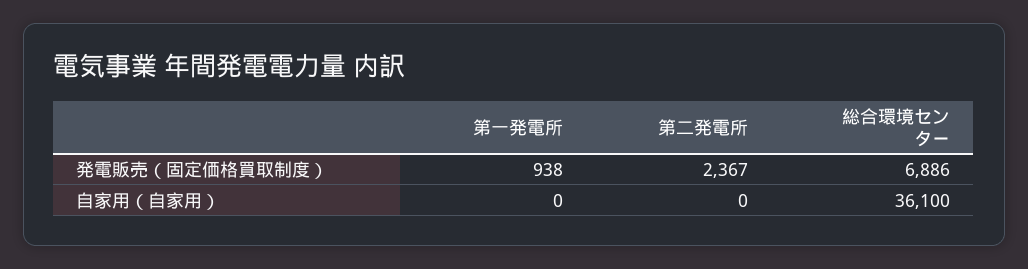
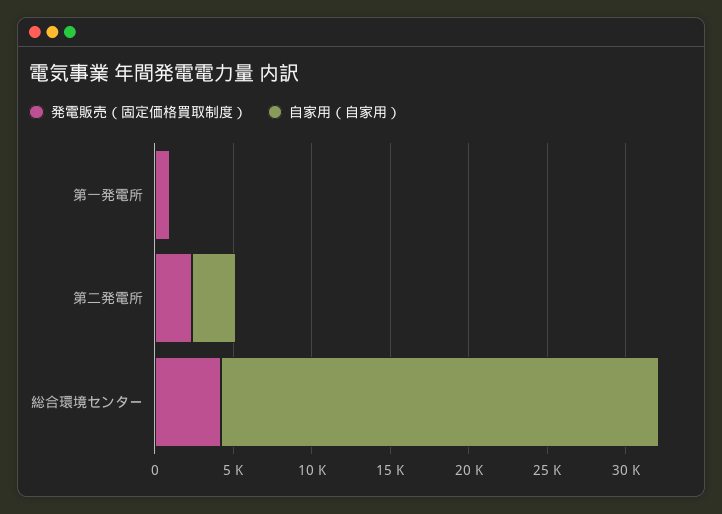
発電販売（固定価格買取制度）, 総合環境センター: 6886 -> 4000
自家用（自家用）, 第二発電所: 0 -> 3000
自家用（自家用）, 総合環境センター: 36100 -> 28000

